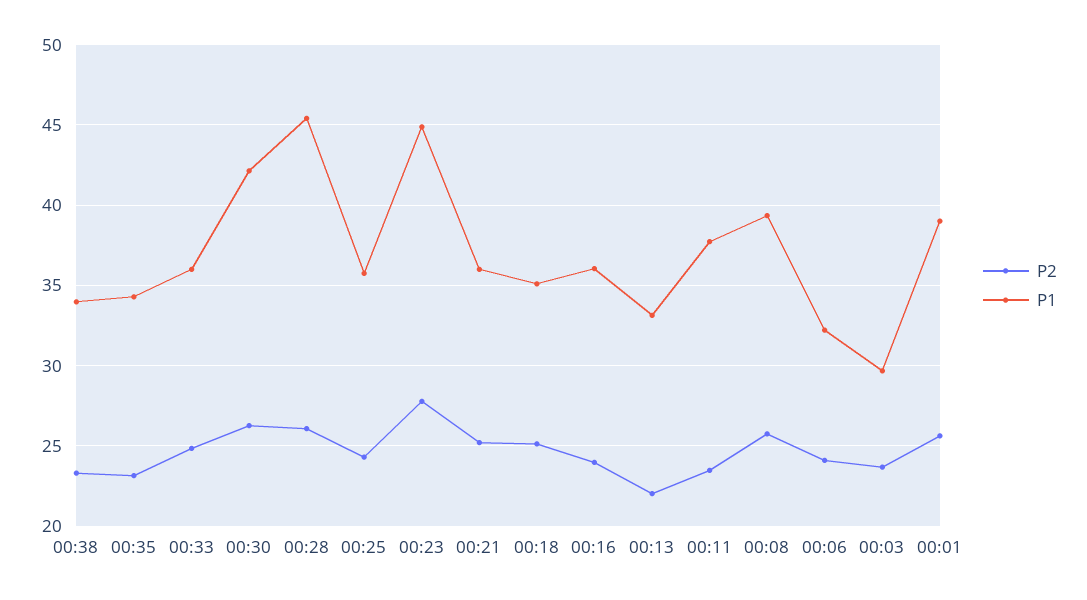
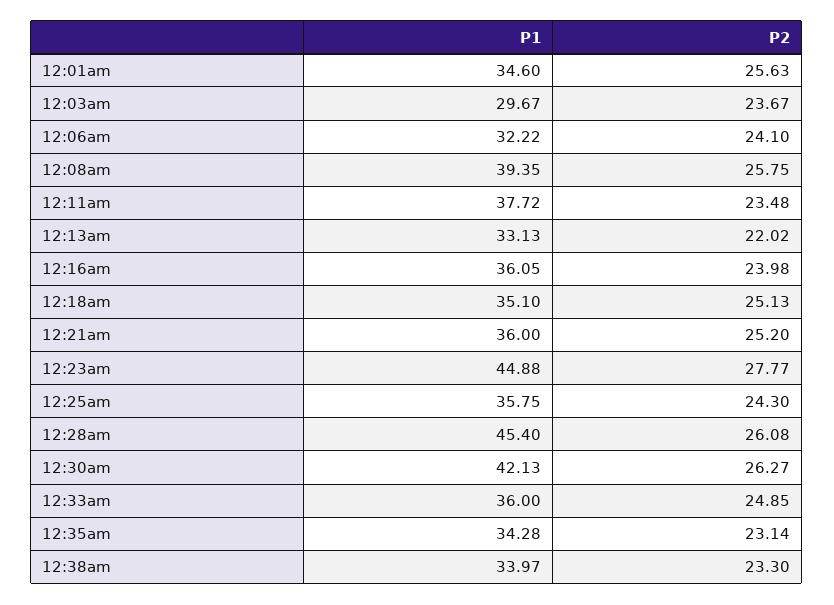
P1, 00:01: 39 -> 34.6

